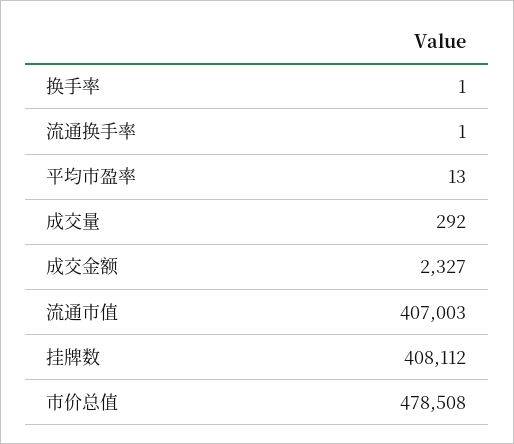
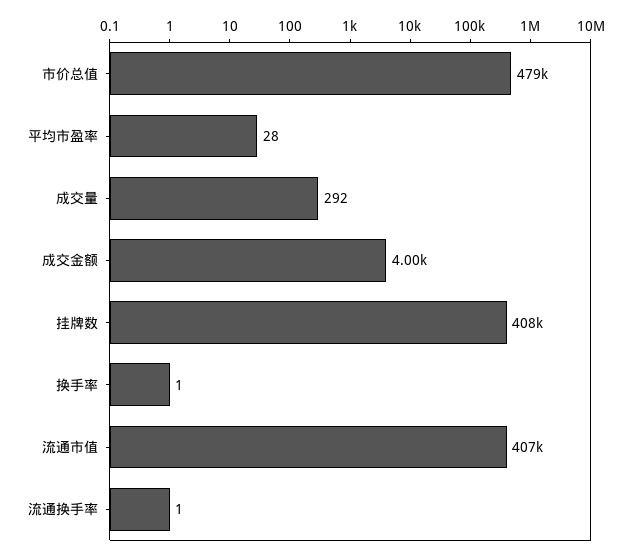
平均市盈率: 13 -> 28
成交金额: 2327 -> 4000

